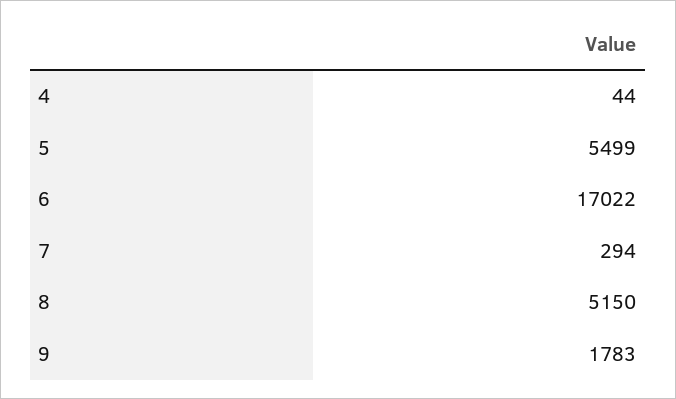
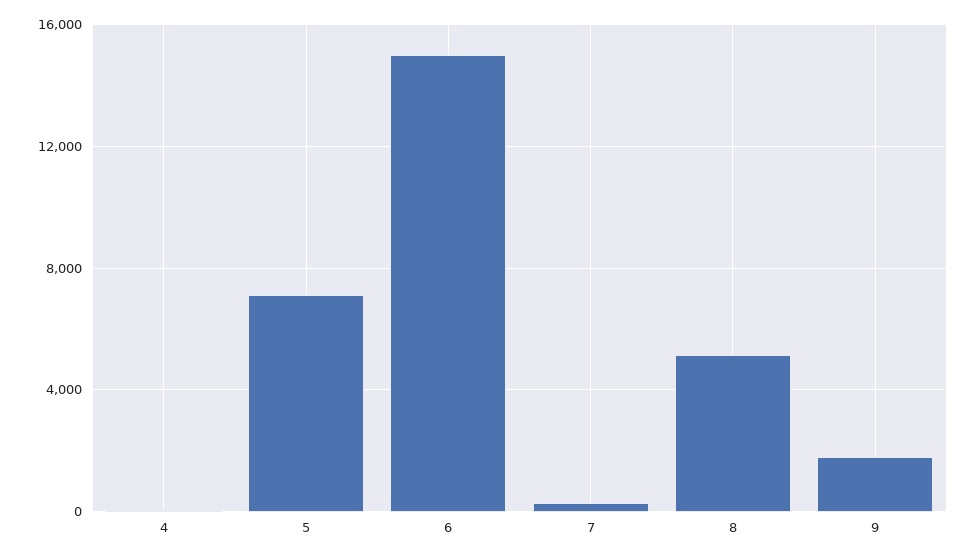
5: 5499 -> 7000
6: 17022 -> 15000

